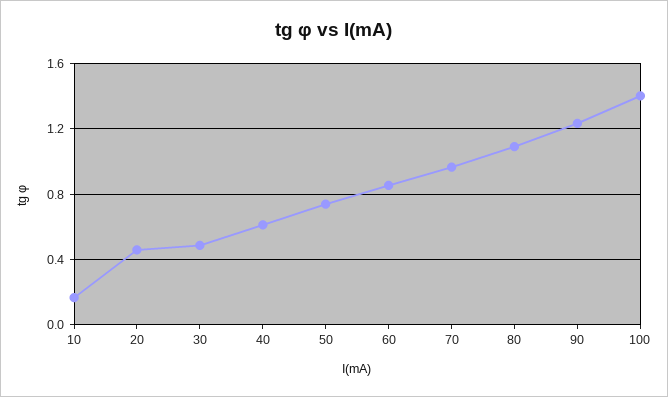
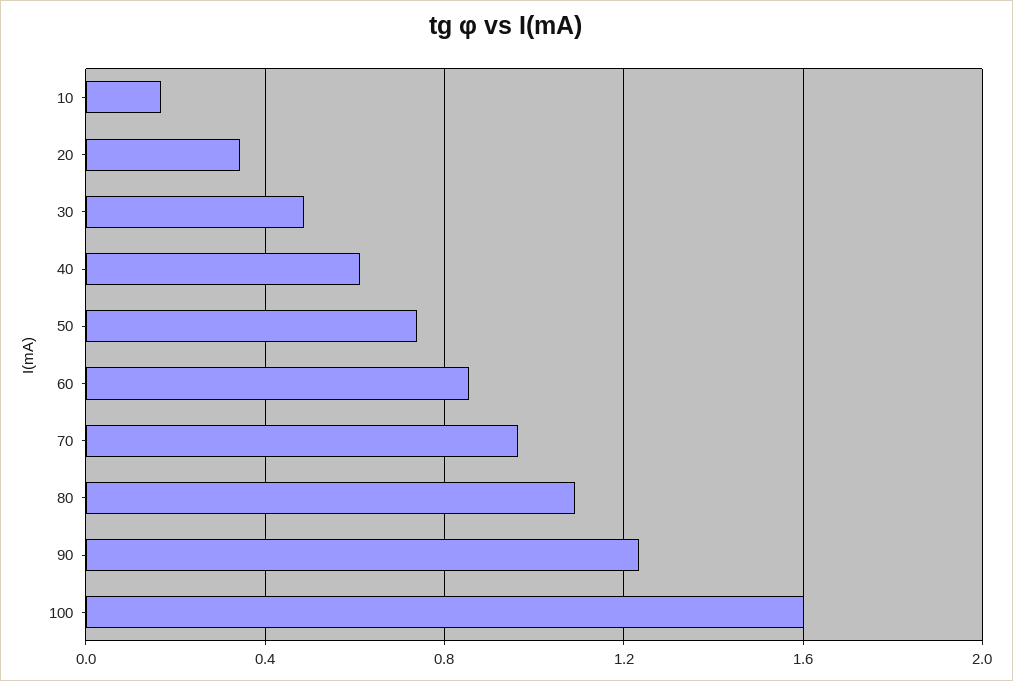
20: 0.45 -> 0.35
100: 1.4 -> 1.6

